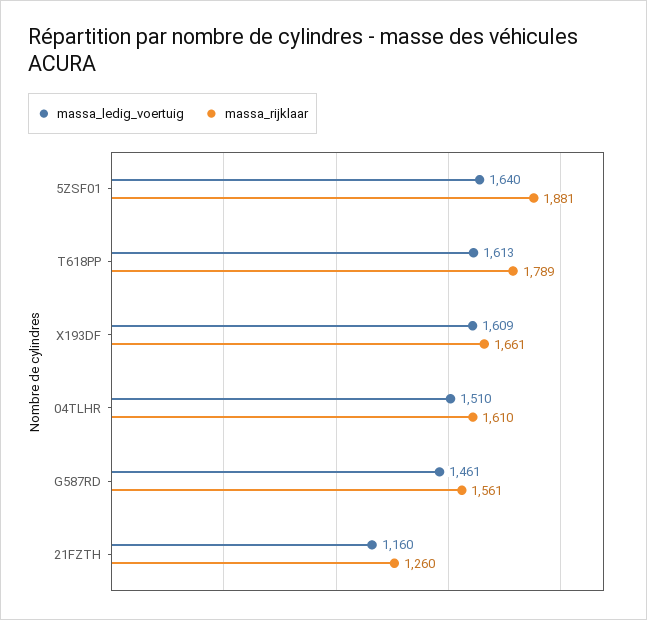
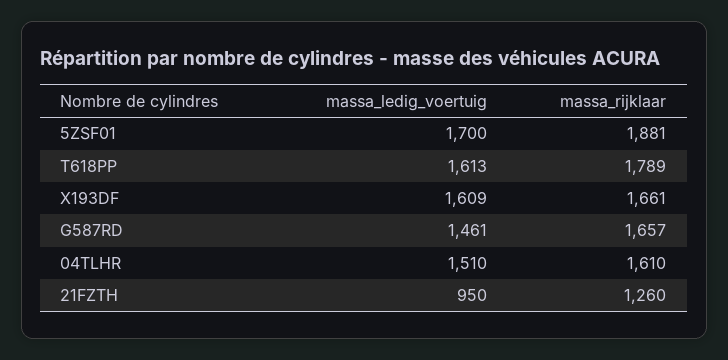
massa_ledig_voertuig, 5ZSF01: 1640 -> 1700
massa_rijklaar, G587RD: 1561 -> 1657
massa_ledig_voertuig, 21FZTH: 1160 -> 950

